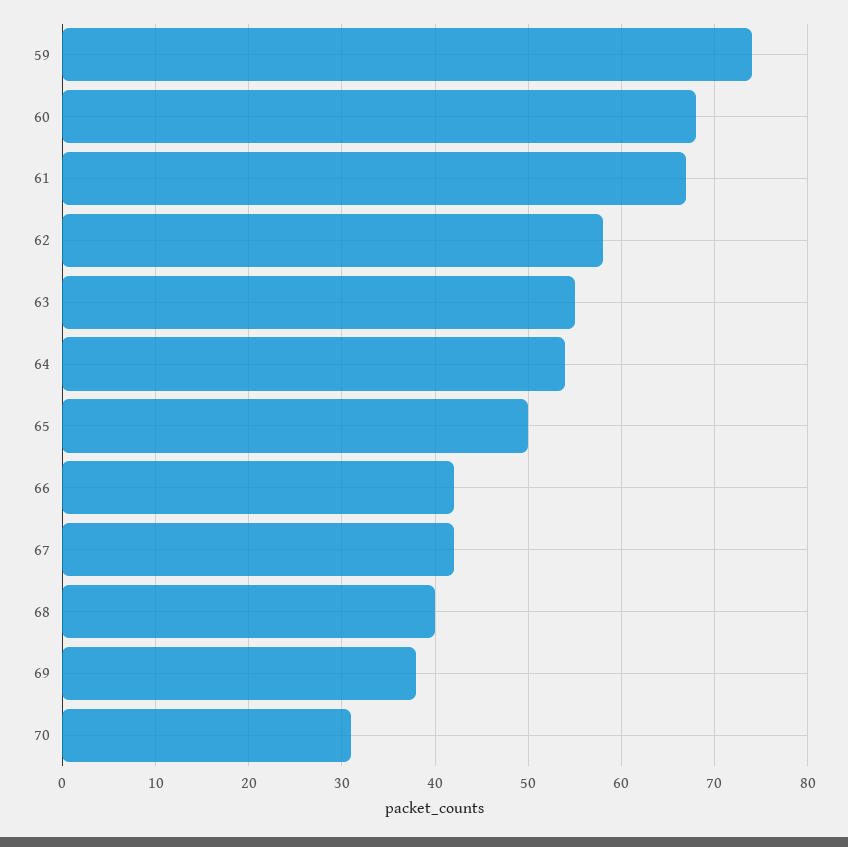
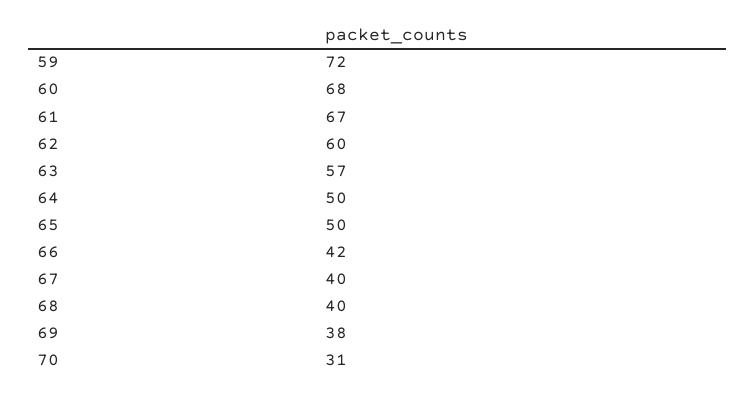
59: 74 -> 72
62: 58 -> 60
63: 55 -> 57
64: 54 -> 50
67: 42 -> 40

